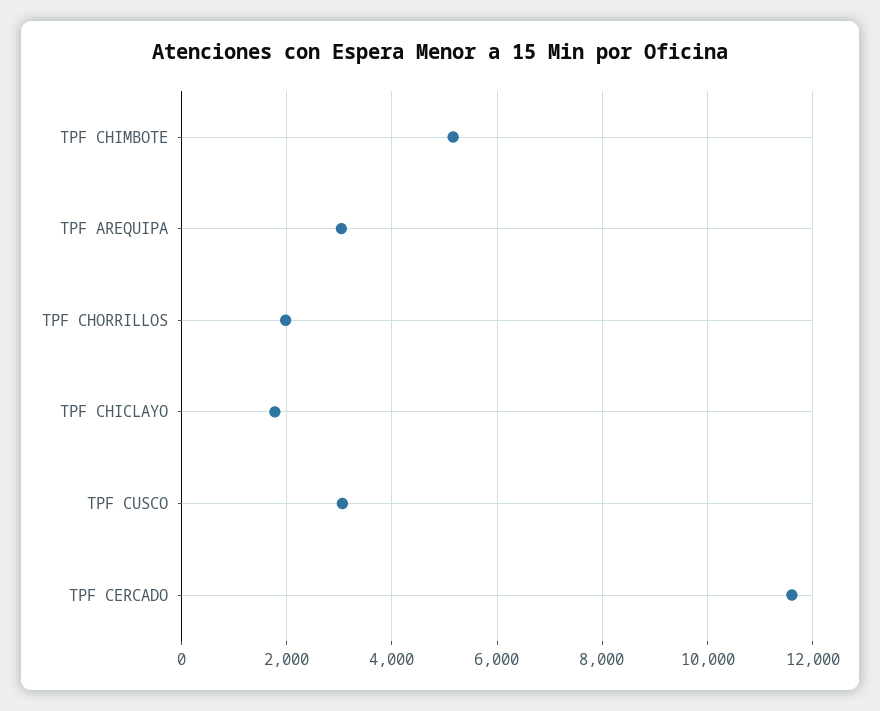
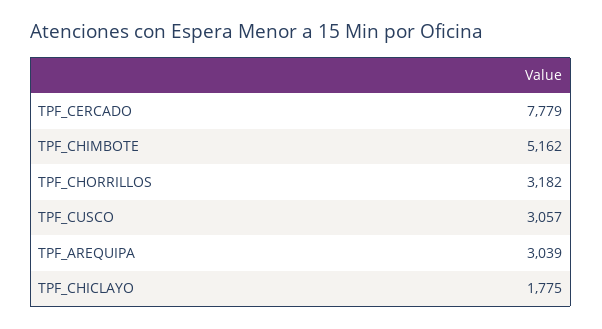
TPF CHORRILLOS: 2000 -> 3182
TPF CERCADO: 11600 -> 7779

